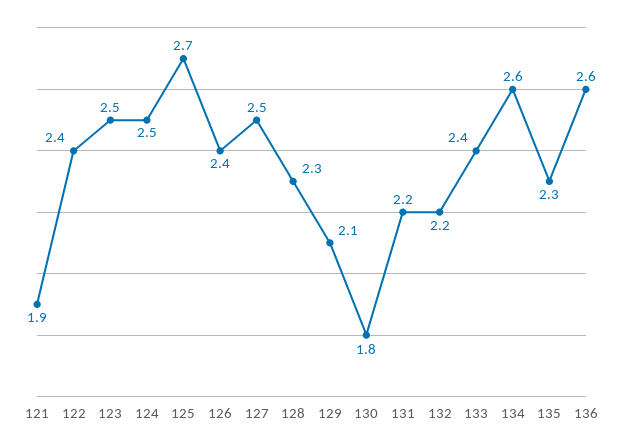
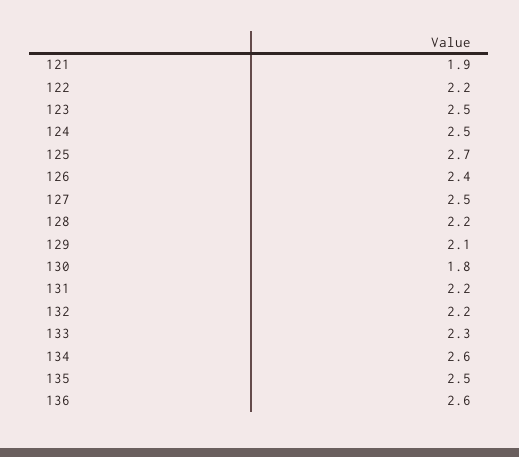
122: 2.4 -> 2.2
128: 2.3 -> 2.2
133: 2.4 -> 2.3
135: 2.3 -> 2.5

